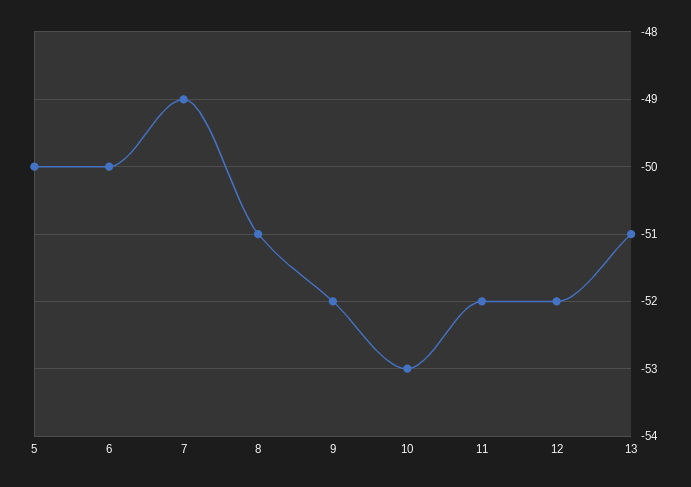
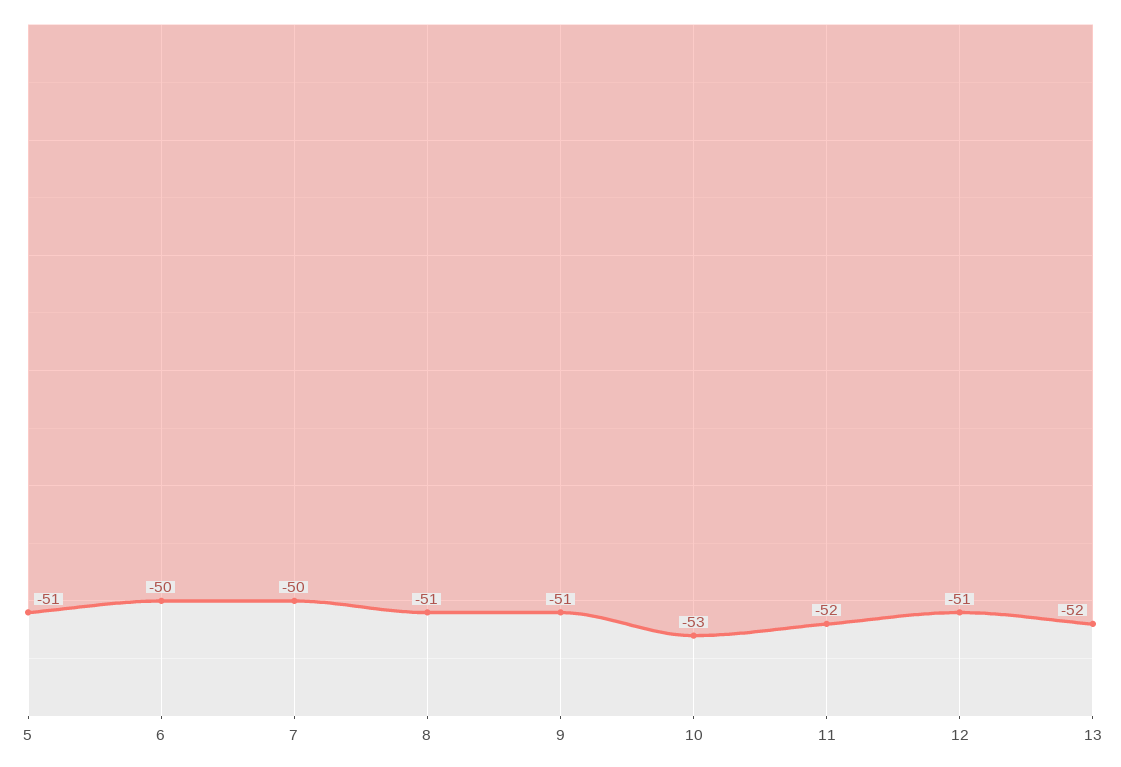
5: -50 -> -51
7: -49 -> -50
9: -52 -> -51
12: -52 -> -51
13: -51 -> -52

